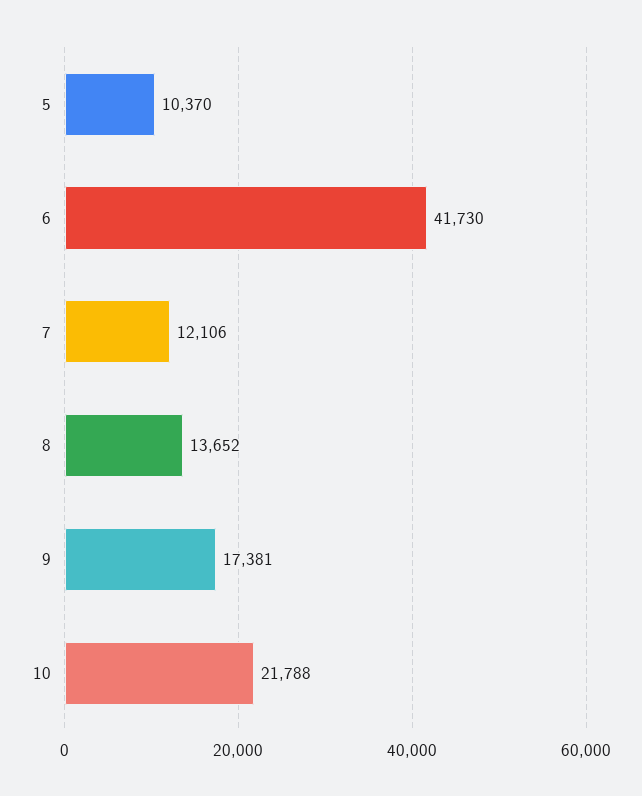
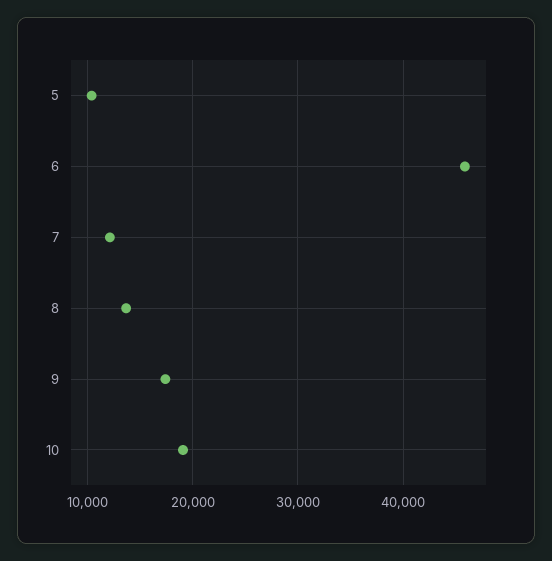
6: 41730 -> 46000
10: 21788 -> 19000

